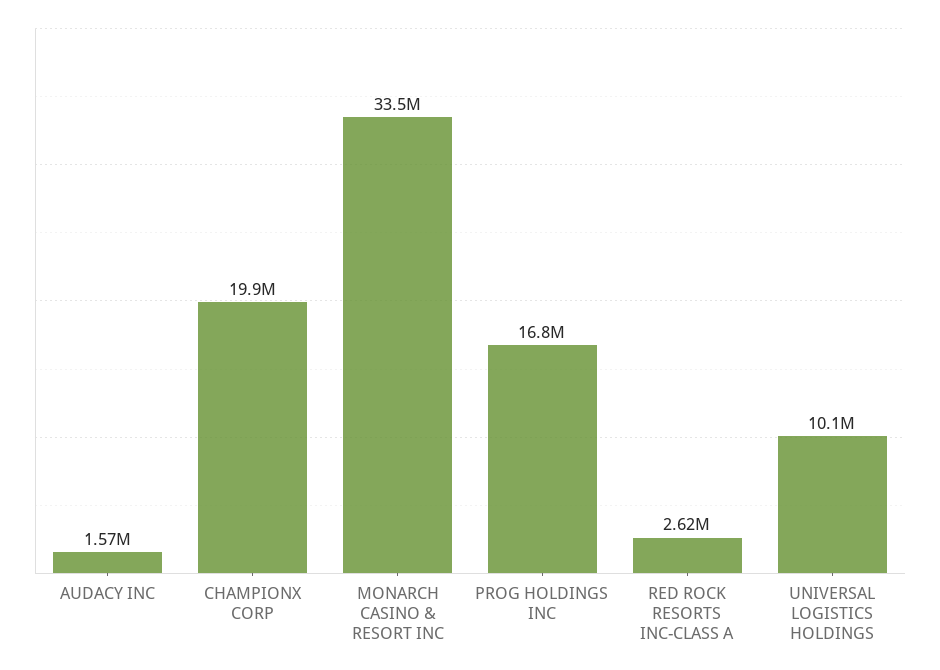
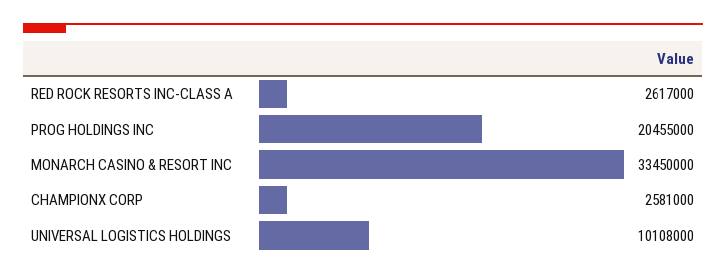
AUDACY INC: 1570000 -> none
CHAMPIONX CORP: 19900000 -> 2581000
PROG HOLDINGS INC: 16800000 -> 20455000

